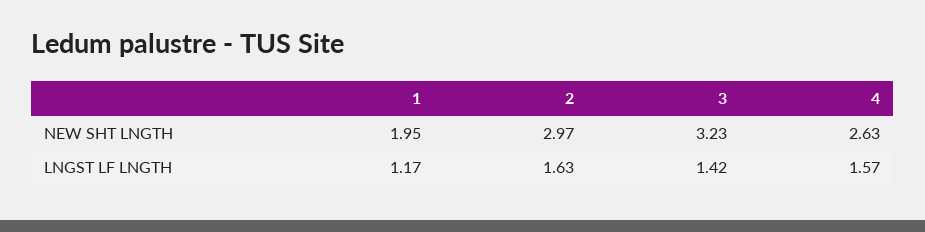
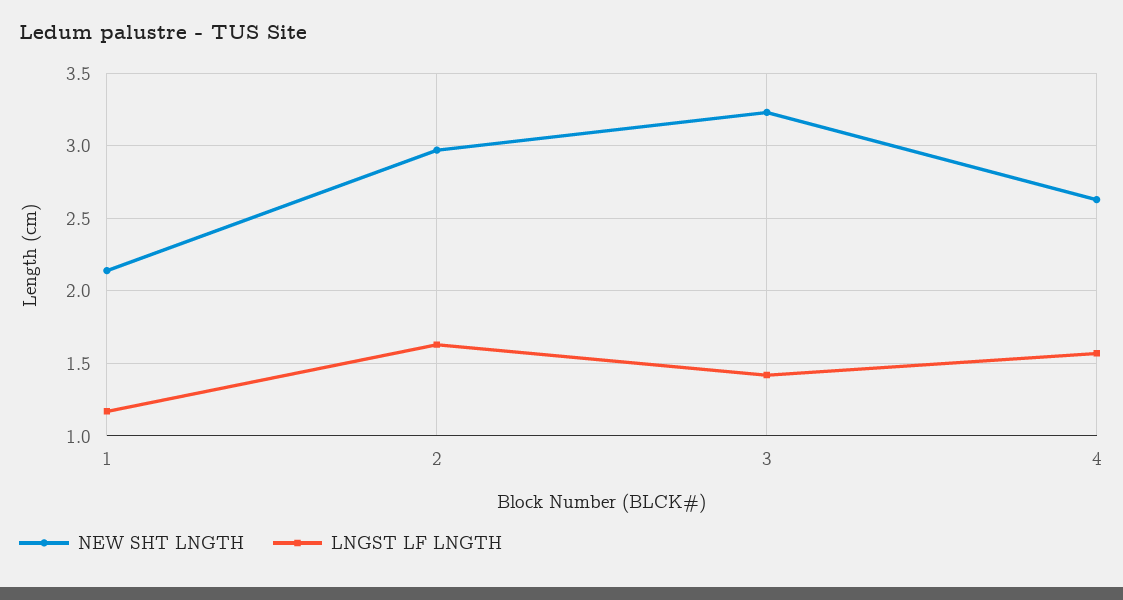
NEW SHT LNGTH, 1: 1.95 -> 2.15

